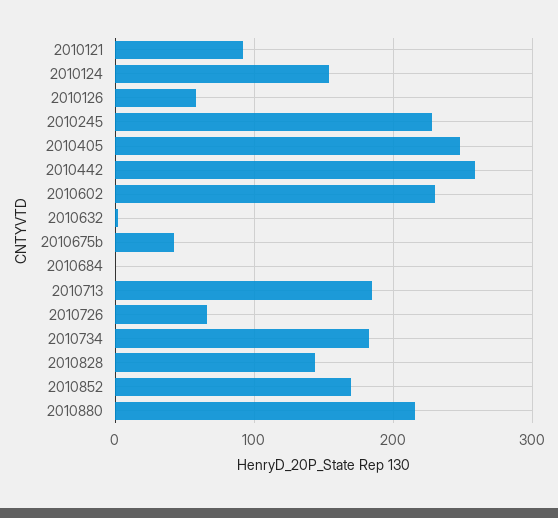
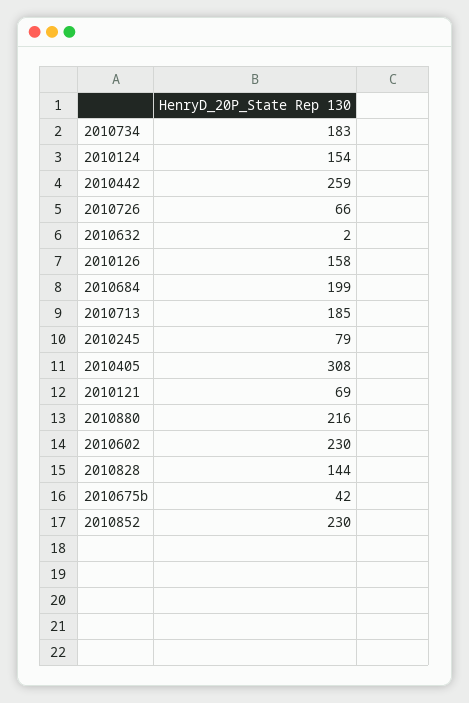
2010121: 90 -> 69
2010126: 60 -> 158
2010245: 230 -> 79
2010405: 250 -> 308
2010684: 0 -> 199
2010852: 170 -> 230

